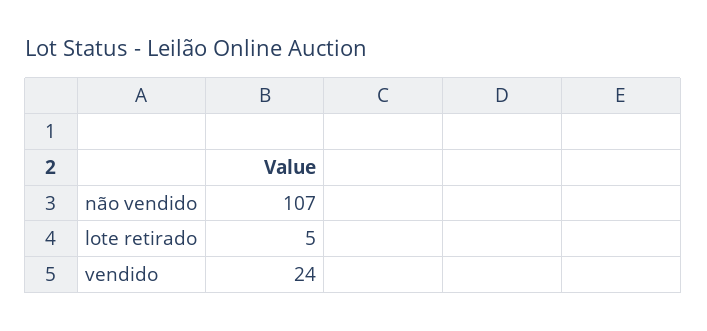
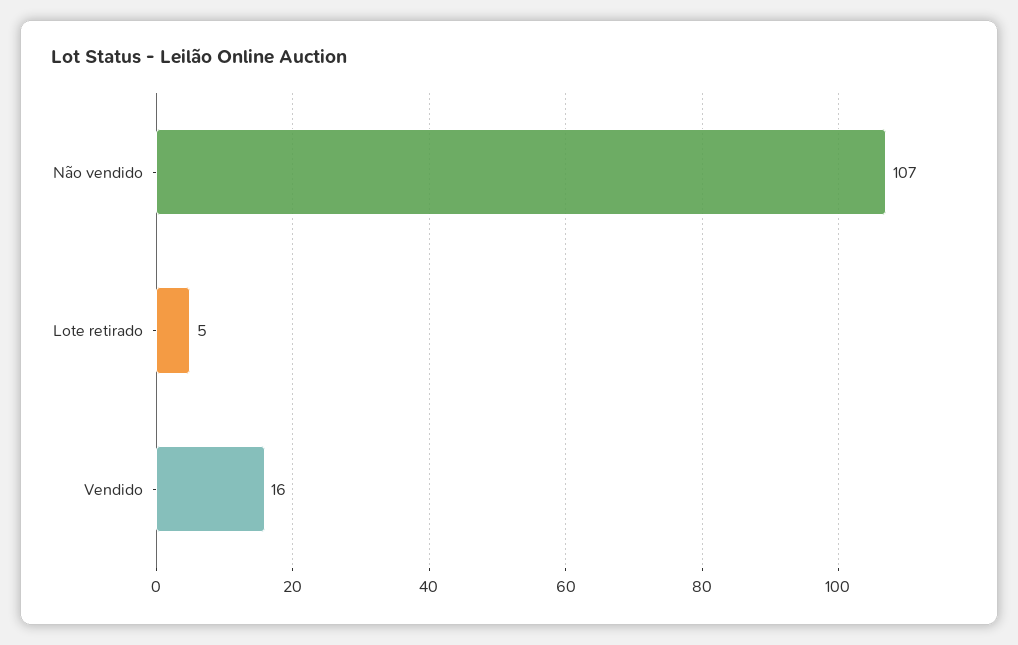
vendido: 24 -> 16

